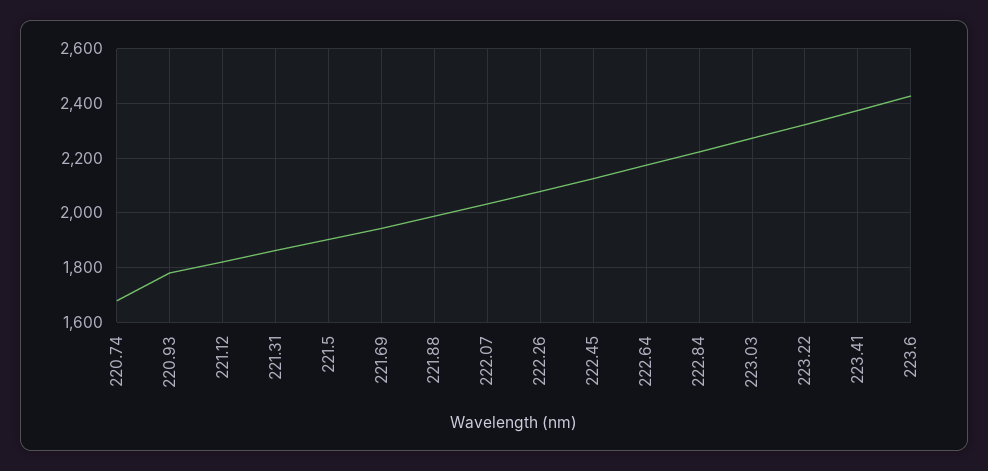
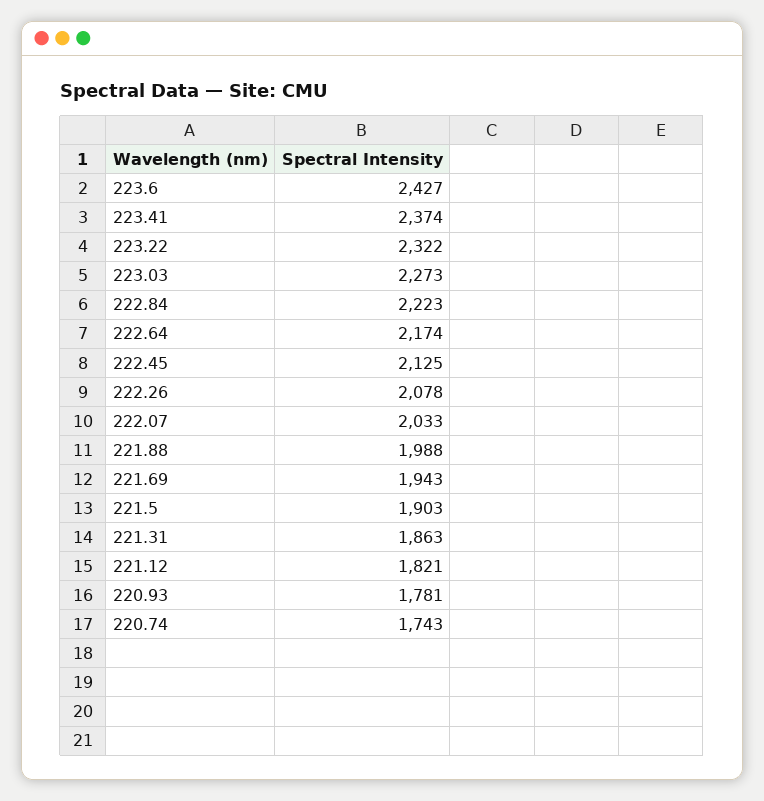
220.74: 1675 -> 1743

